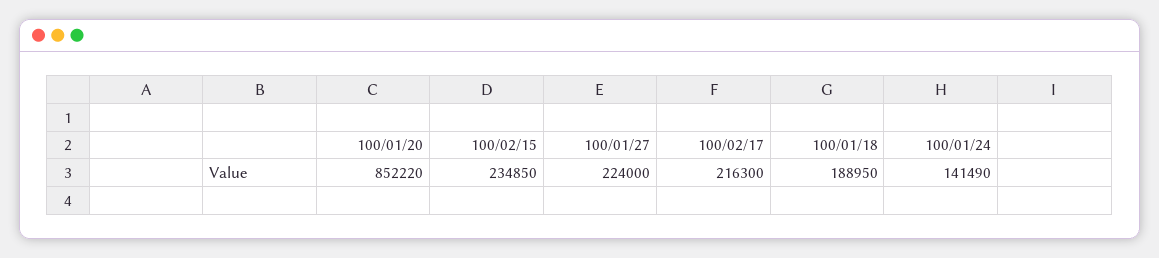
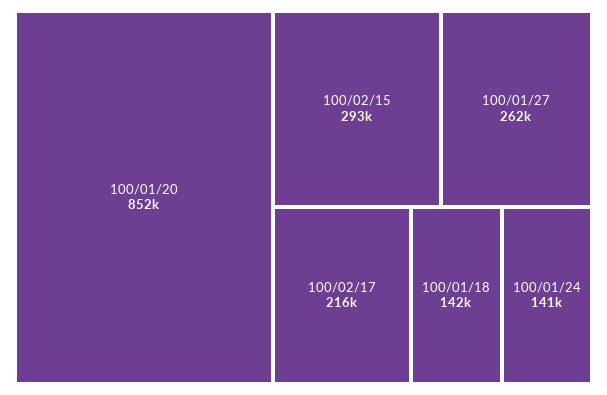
100/02/15: 234850 -> 293000
100/01/27: 224000 -> 262000
100/01/18: 188950 -> 142000

